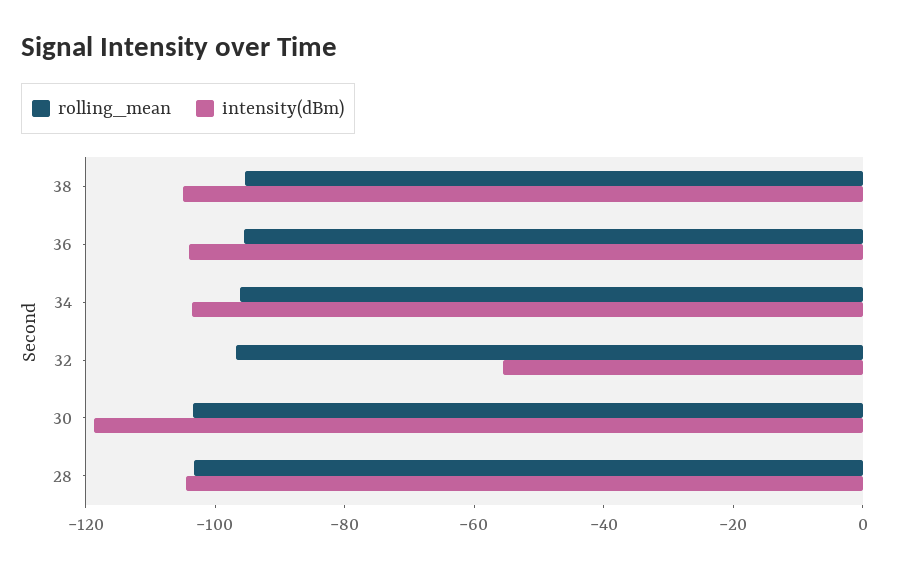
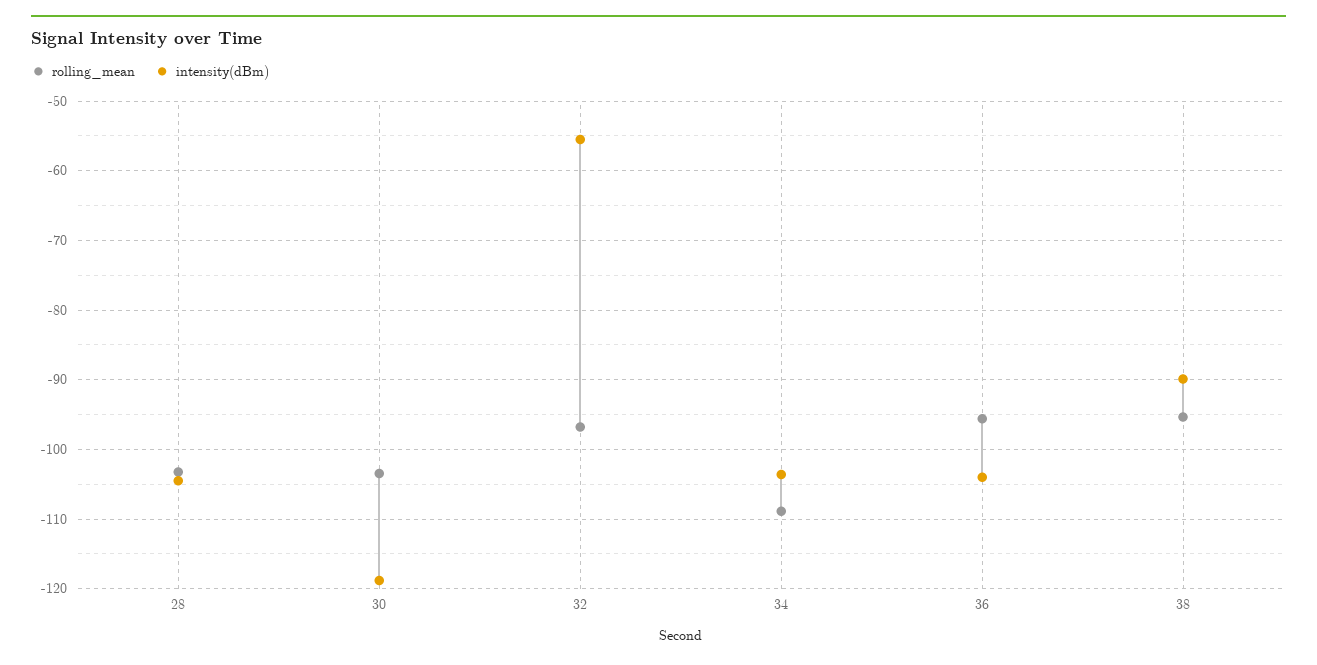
intensity(dBm), 38: -105 -> -90
rolling_mean, 34: -95 -> -109

